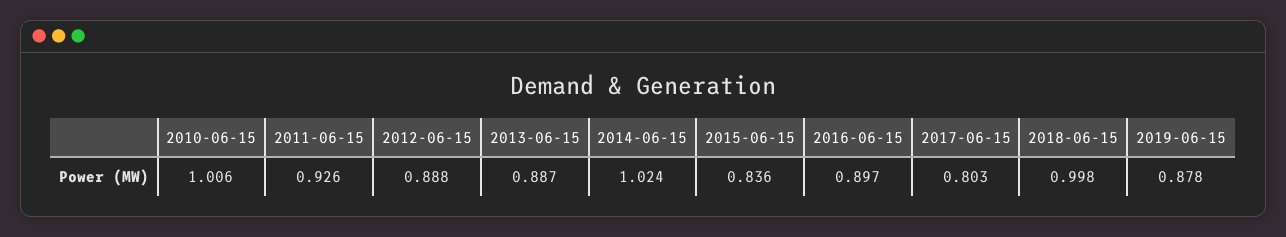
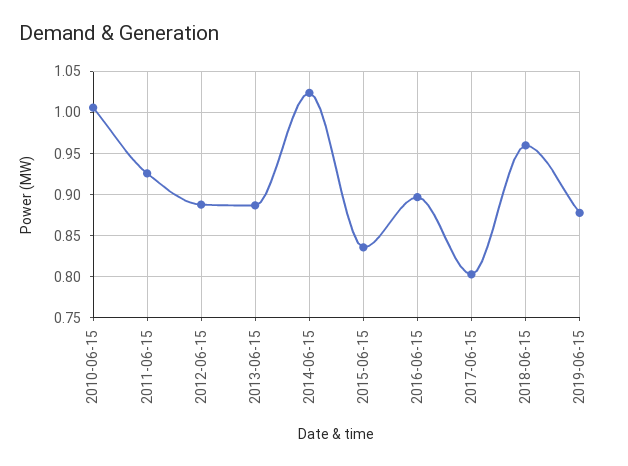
2018-06-15: 0.998 -> 0.96

